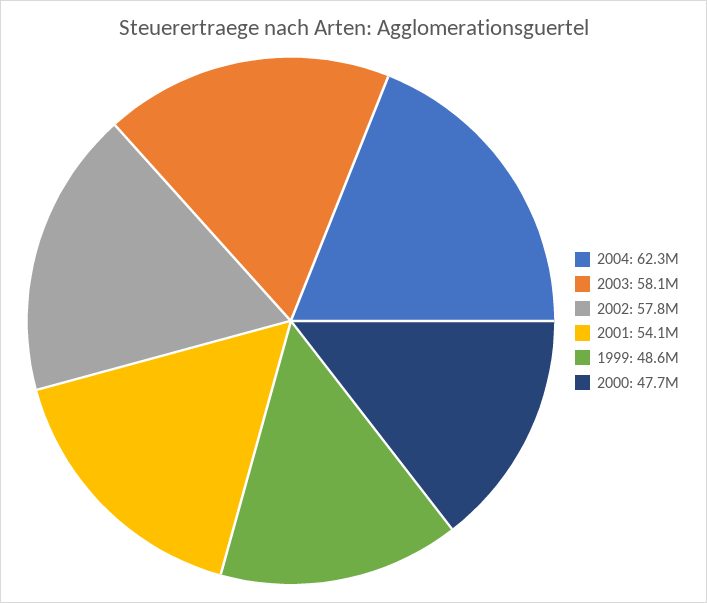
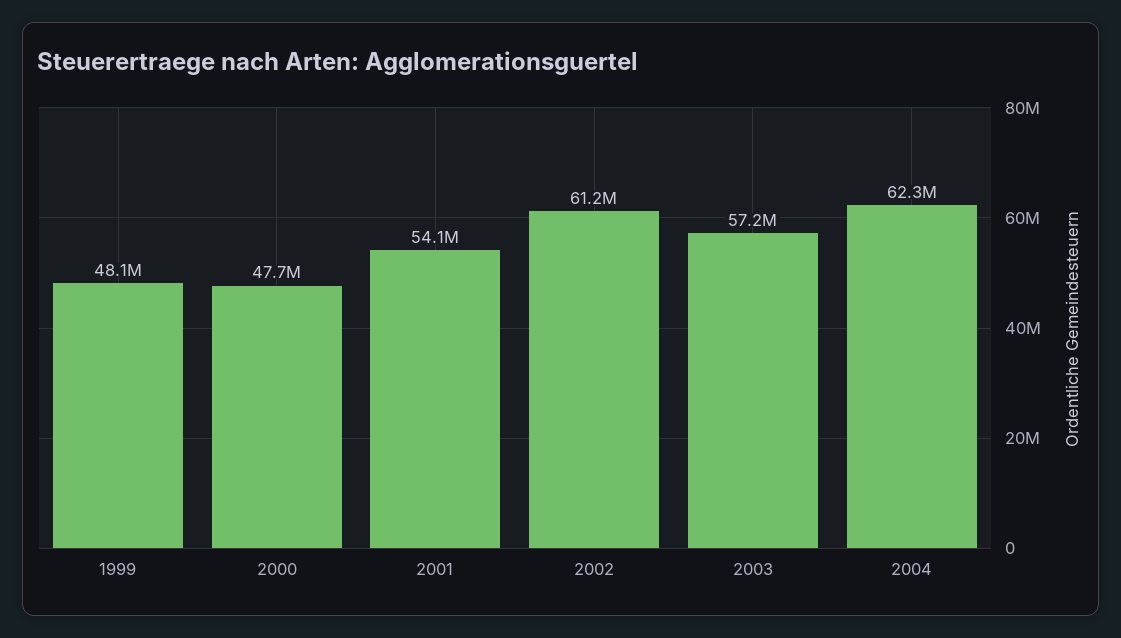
2003: 58100000 -> 57200000
2002: 57800000 -> 61200000
1999: 48600000 -> 48100000

